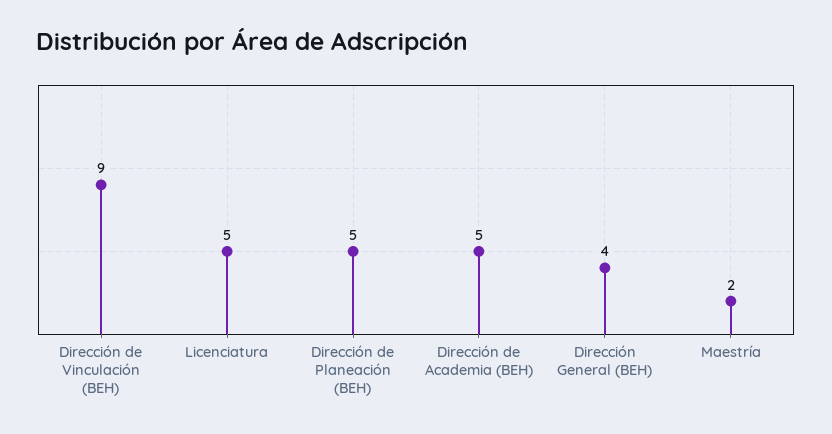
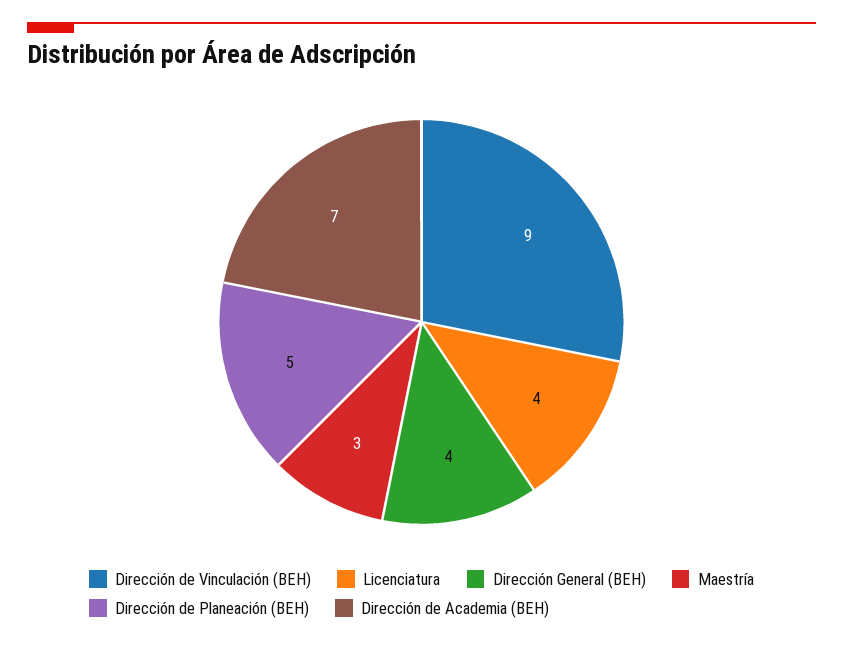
Licenciatura: 5 -> 4
Dirección de Academia (BEH): 5 -> 7
Maestría: 2 -> 3

